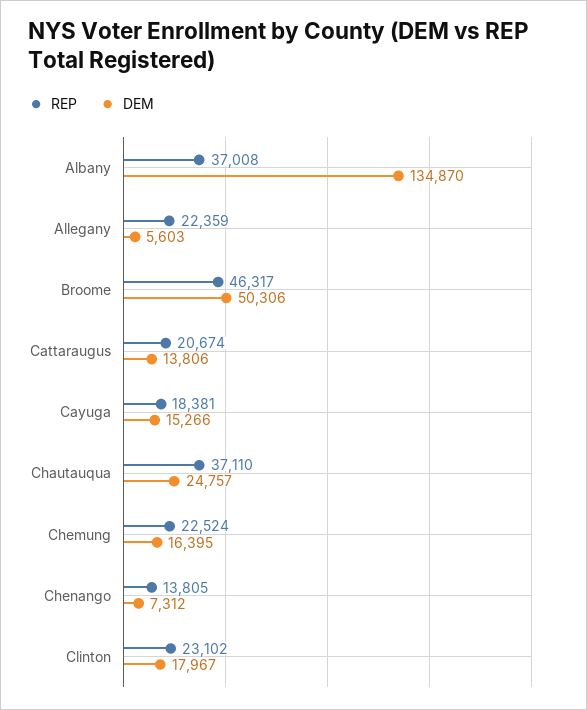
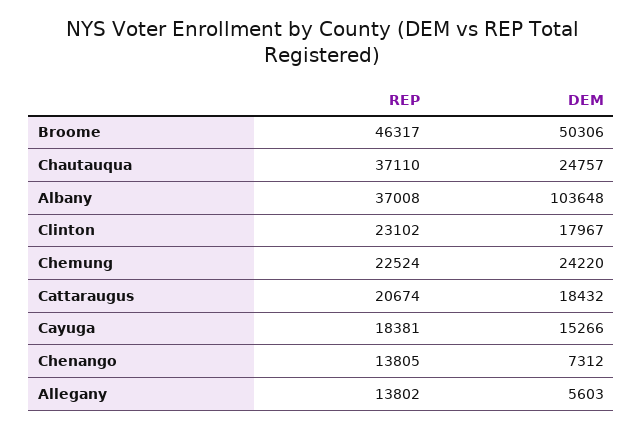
DEM, Albany: 134870 -> 103648
REP, Allegany: 22359 -> 13802
DEM, Cattaraugus: 13806 -> 18432
DEM, Chemung: 16395 -> 24220

